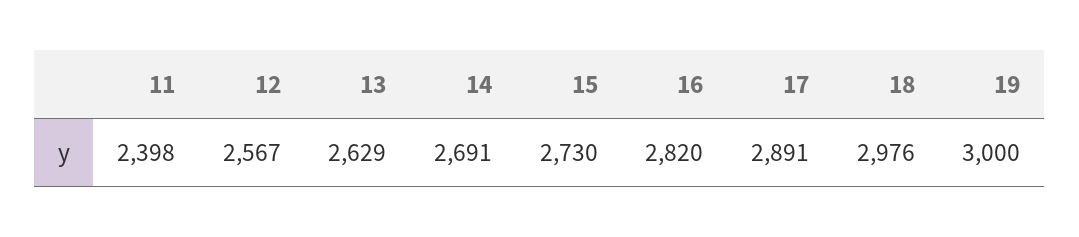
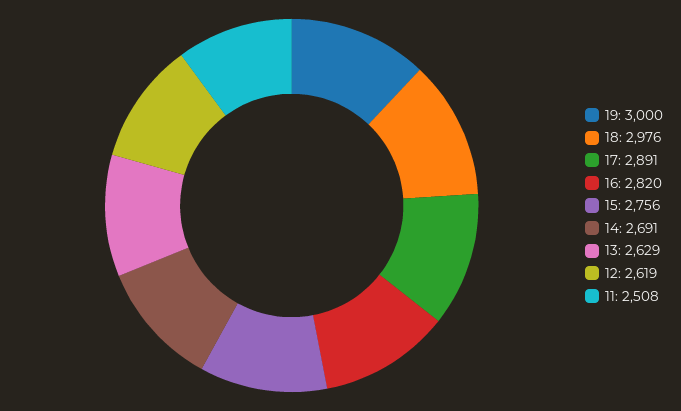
11: 2398 -> 2508
12: 2567 -> 2619
15: 2730 -> 2756

